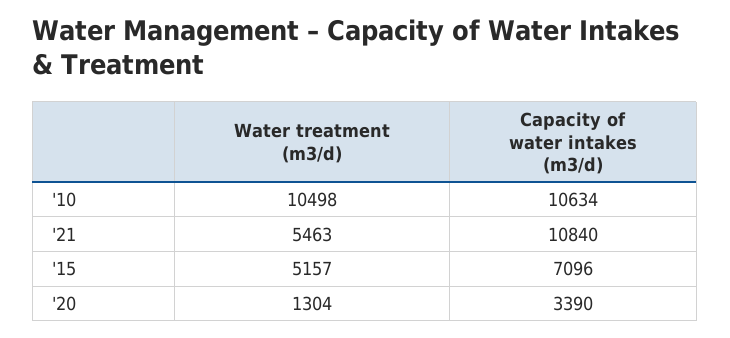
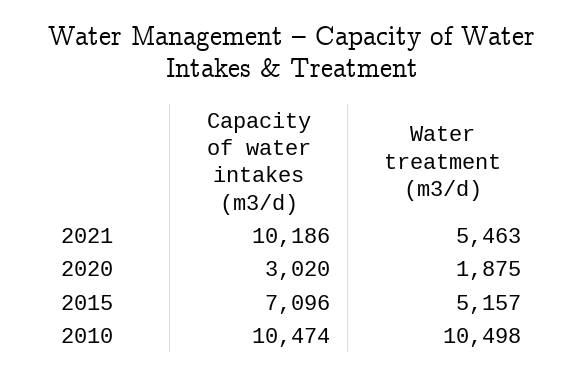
Capacity of water intakes (m3/d), '10: 10634 -> 10474
Capacity of water intakes (m3/d), '21: 10840 -> 10186
Water treatment (m3/d), '20: 1304 -> 1875
Capacity of water intakes (m3/d), '20: 3390 -> 3020

